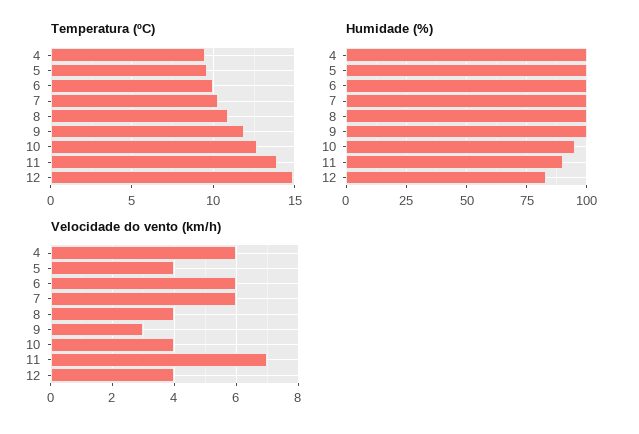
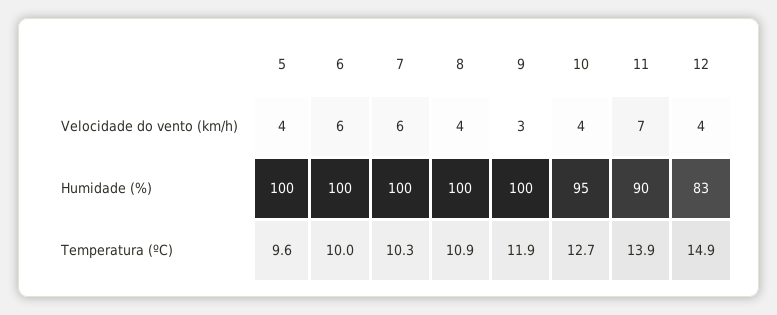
Temperatura (ºC), 4: 9.5 -> none
Humidade (%), 4: 100 -> none
Velocidade do vento (km/h), 4: 6 -> none

